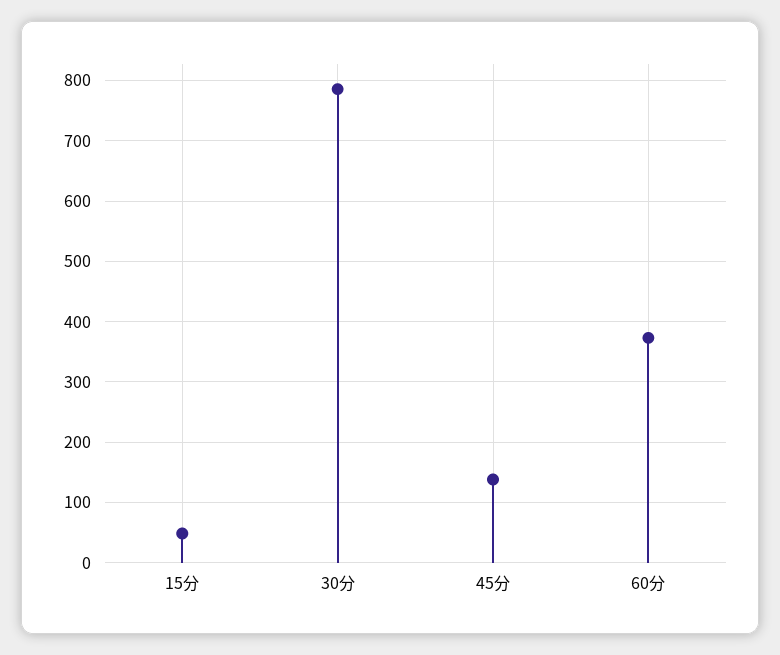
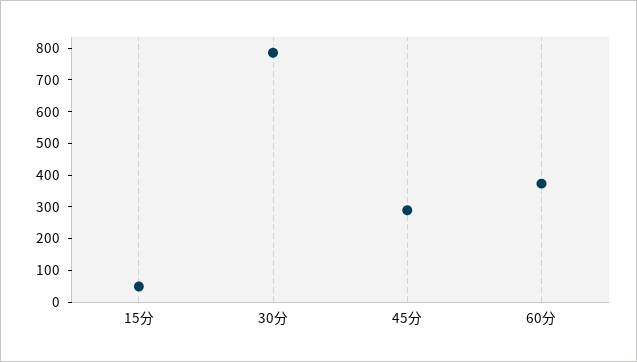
45分: 140 -> 300

